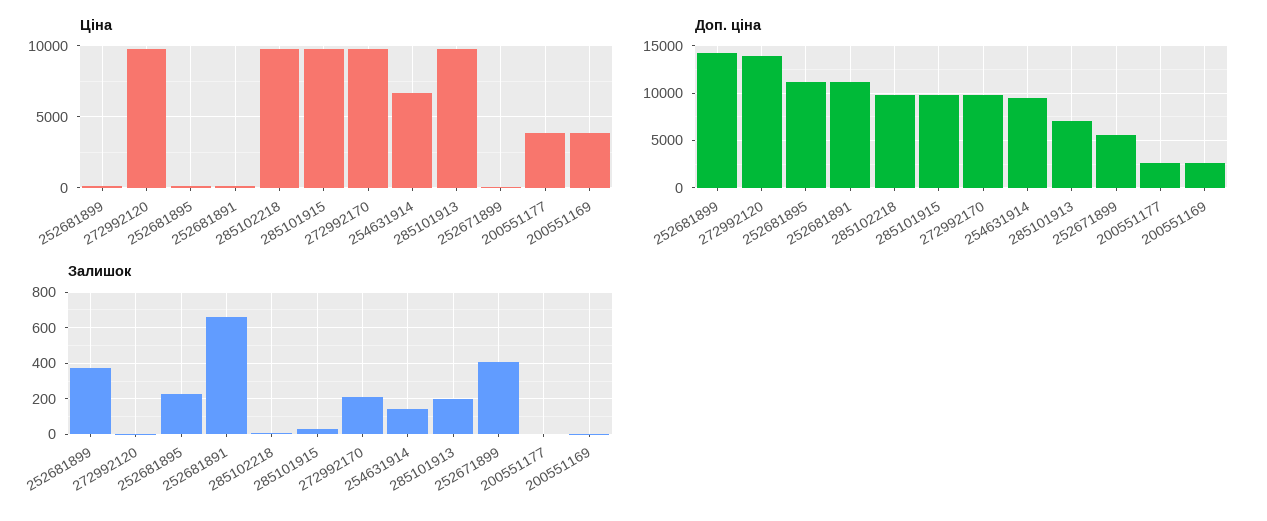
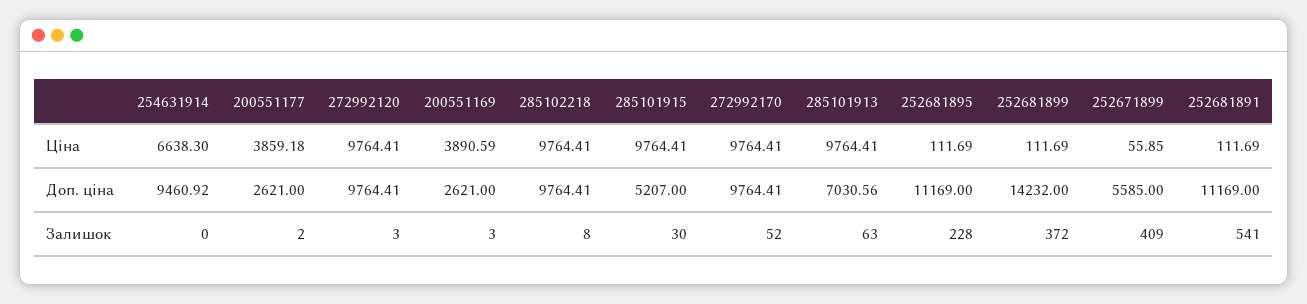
Доп. ціна, 272992120: 14000 -> 9764.41
Доп. ціна, 285101915: 10000 -> 5207
Залишок, 252681891: 650 -> 541
Залишок, 272992170: 200 -> 52
Залишок, 254631914: 150 -> 0
Залишок, 285101913: 200 -> 63

